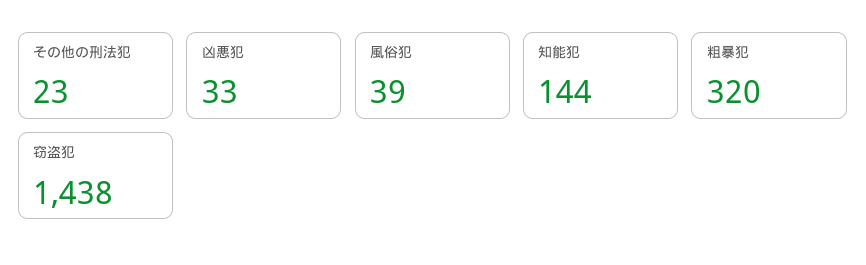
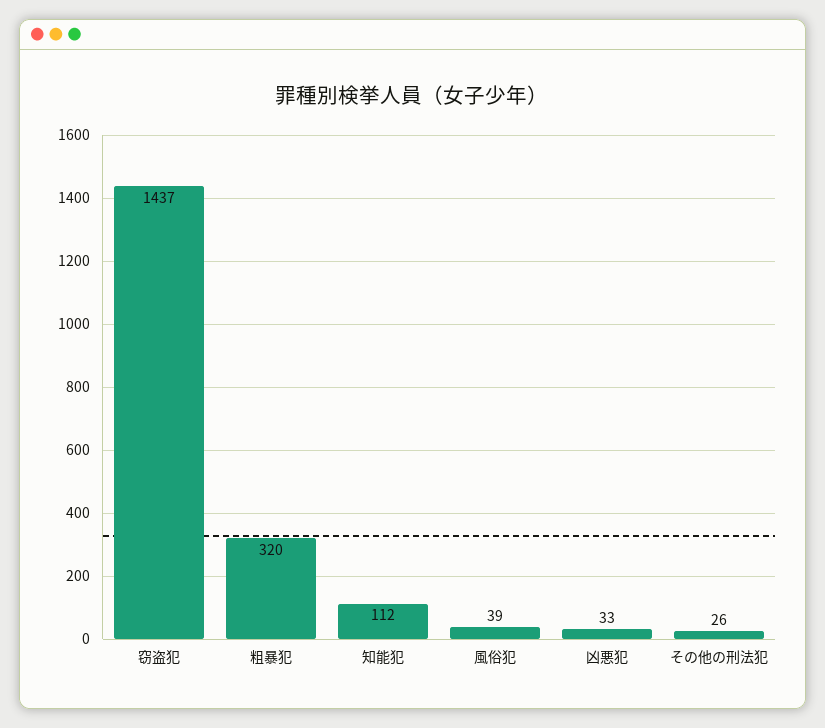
その他の刑法犯: 23 -> 26
知能犯: 144 -> 112
窃盗犯: 1438 -> 1437

